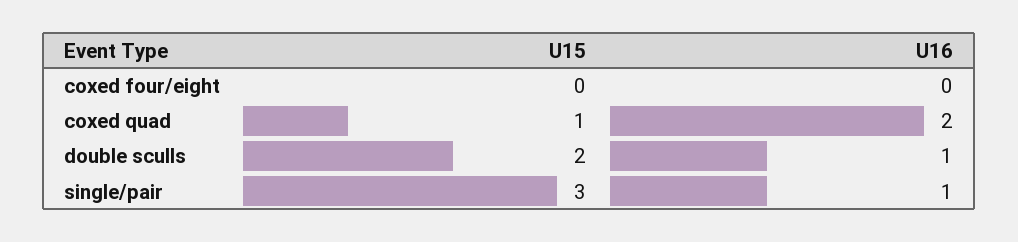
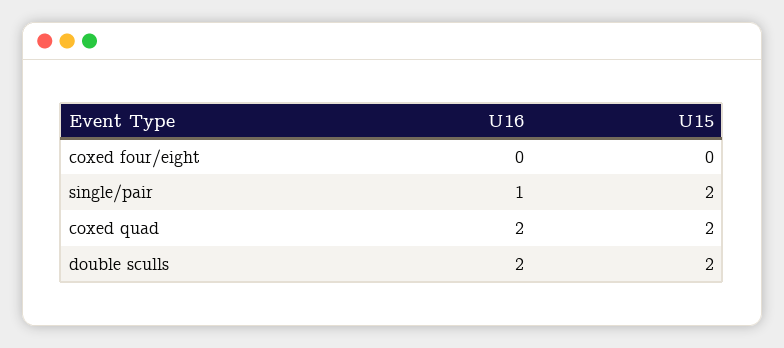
U15, coxed quad: 1 -> 2
U16, double sculls: 1 -> 2
U15, single/pair: 3 -> 2

